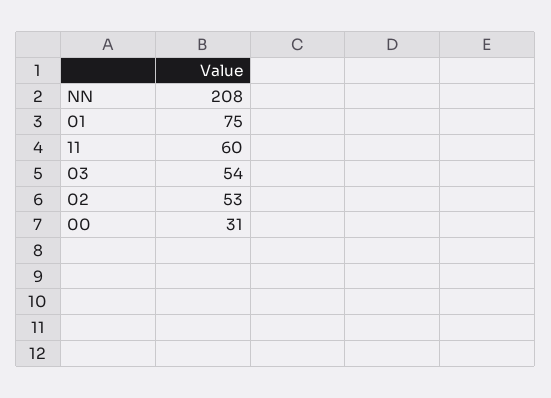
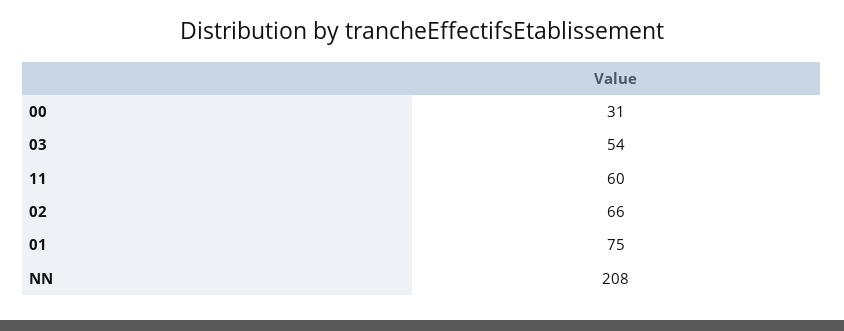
02: 53 -> 66

